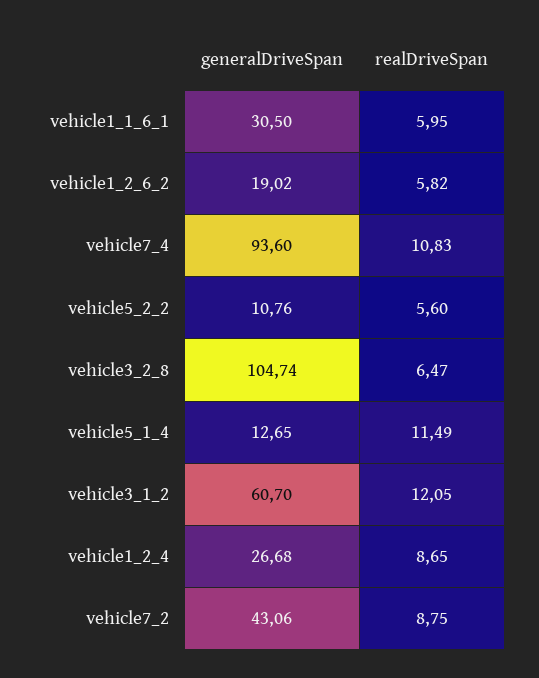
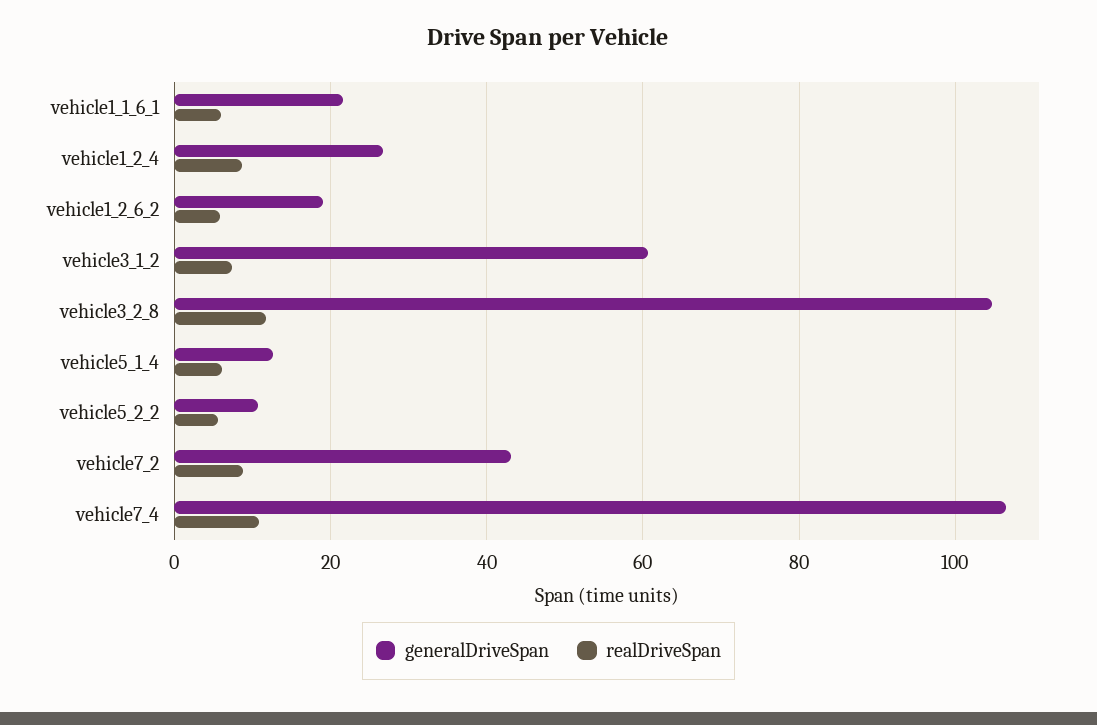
generalDriveSpan, vehicle1_1_6_1: 30.5 -> 22
generalDriveSpan, vehicle7_4: 93.6 -> 106
realDriveSpan, vehicle3_2_8: 6.47 -> 12
realDriveSpan, vehicle5_1_4: 11.49 -> 6
realDriveSpan, vehicle3_1_2: 12.05 -> 8

